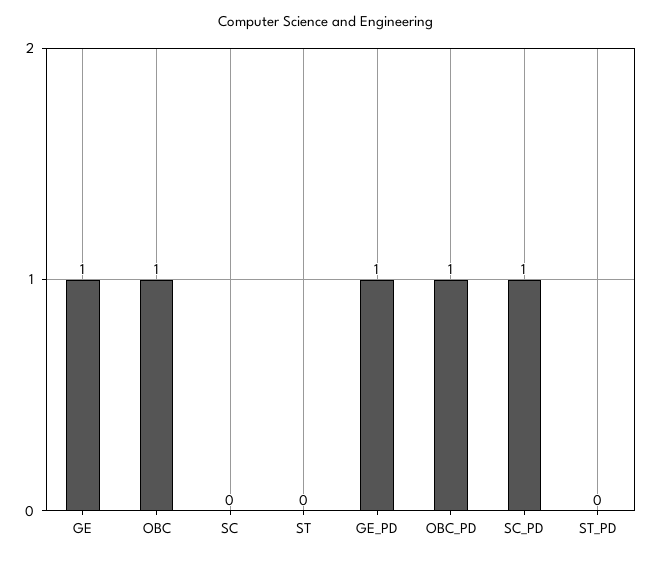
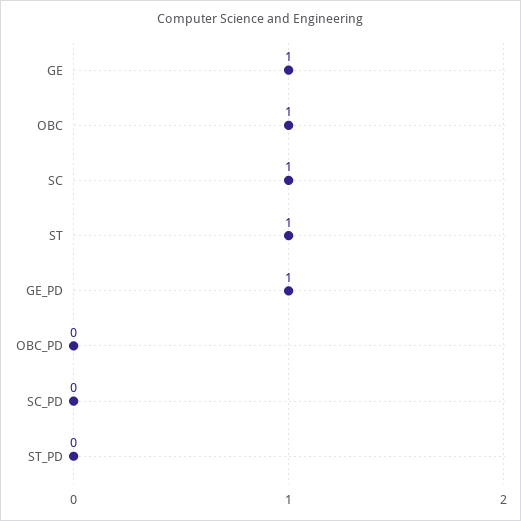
SC: 0 -> 1
ST: 0 -> 1
OBC_PD: 1 -> 0
SC_PD: 1 -> 0

